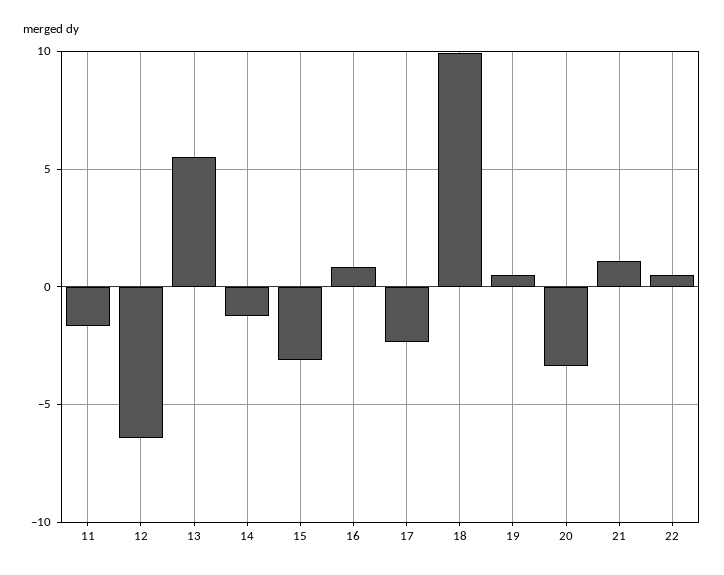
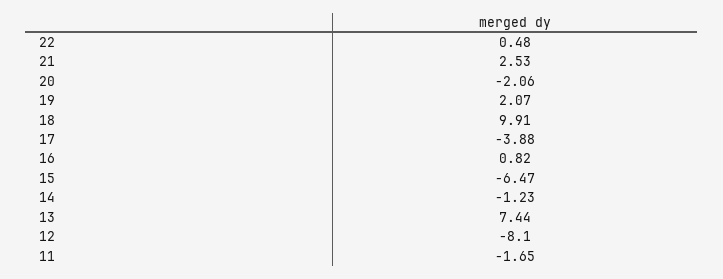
12: -6.5 -> -8.1
13: 5.5 -> 7.44
15: -3 -> -6.47
17: -2.5 -> -3.88
19: 0.5 -> 2.07
20: -3.5 -> -2.06
21: 1 -> 2.53

